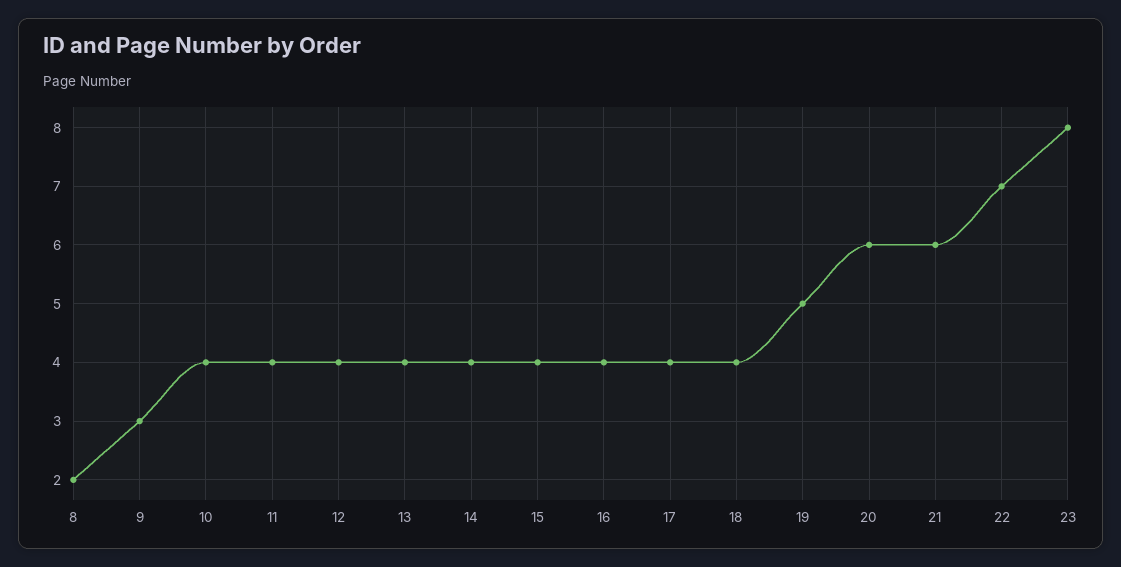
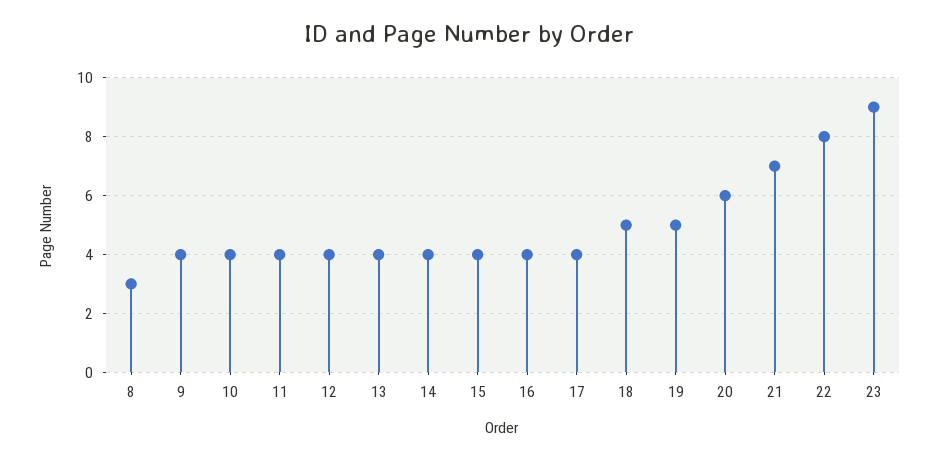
8: 2 -> 3
9: 3 -> 4
18: 4 -> 5
21: 6 -> 7
22: 7 -> 8
23: 8 -> 9

